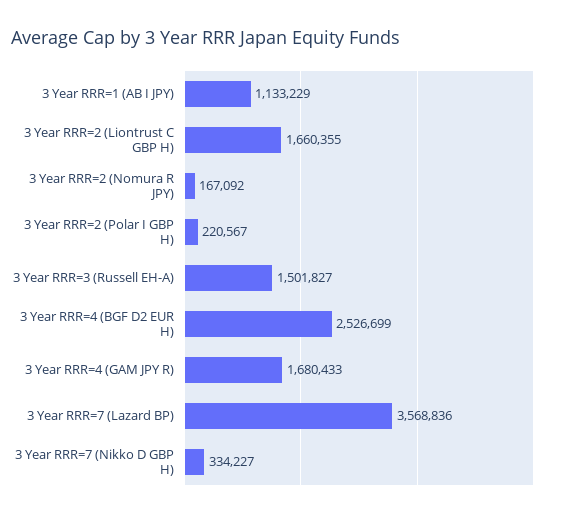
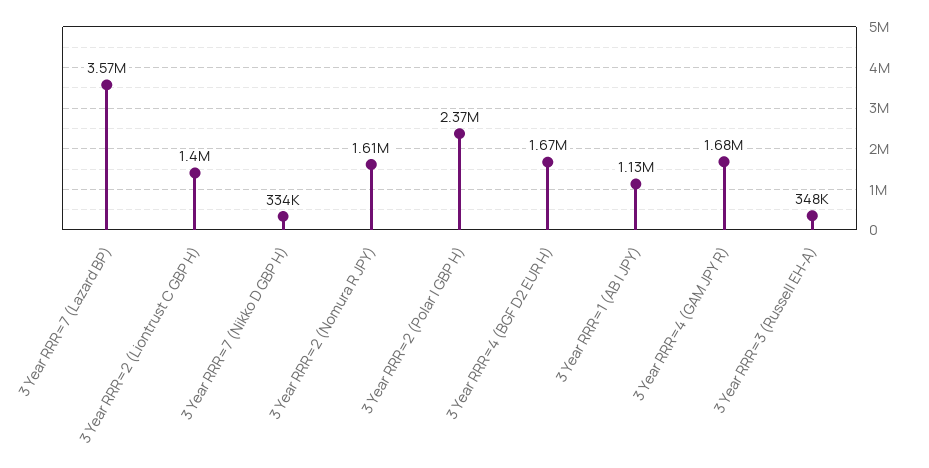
3 Year RRR=2 (Liontrust C GBP H): 1660355 -> 1400000
3 Year RRR=2 (Nomura R JPY): 167092 -> 1610000
3 Year RRR=2 (Polar I GBP H): 220567 -> 2370000
3 Year RRR=3 (Russell EH-A): 1501827 -> 348000
3 Year RRR=4 (BGF D2 EUR H): 2526699 -> 1670000

